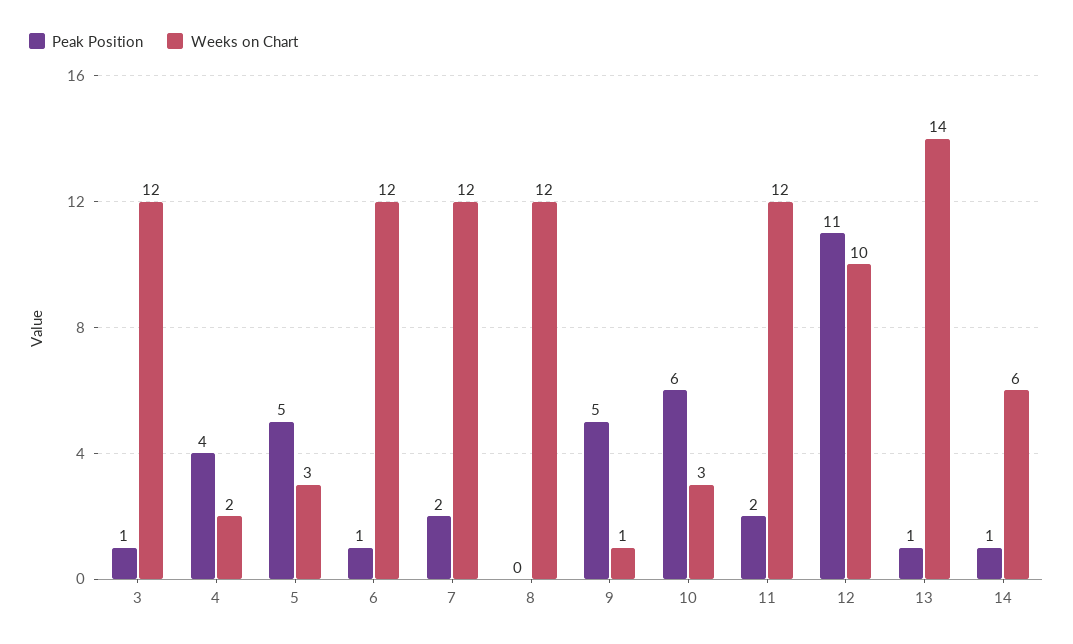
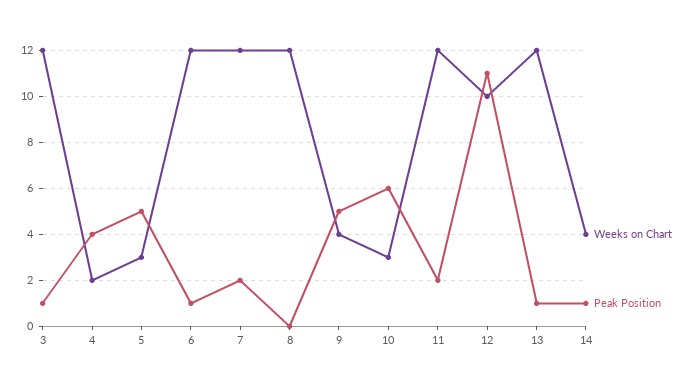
Weeks on Chart, 9: 1 -> 4
Weeks on Chart, 13: 14 -> 12
Weeks on Chart, 14: 6 -> 4

